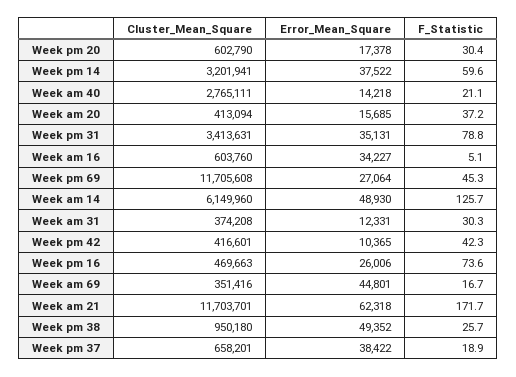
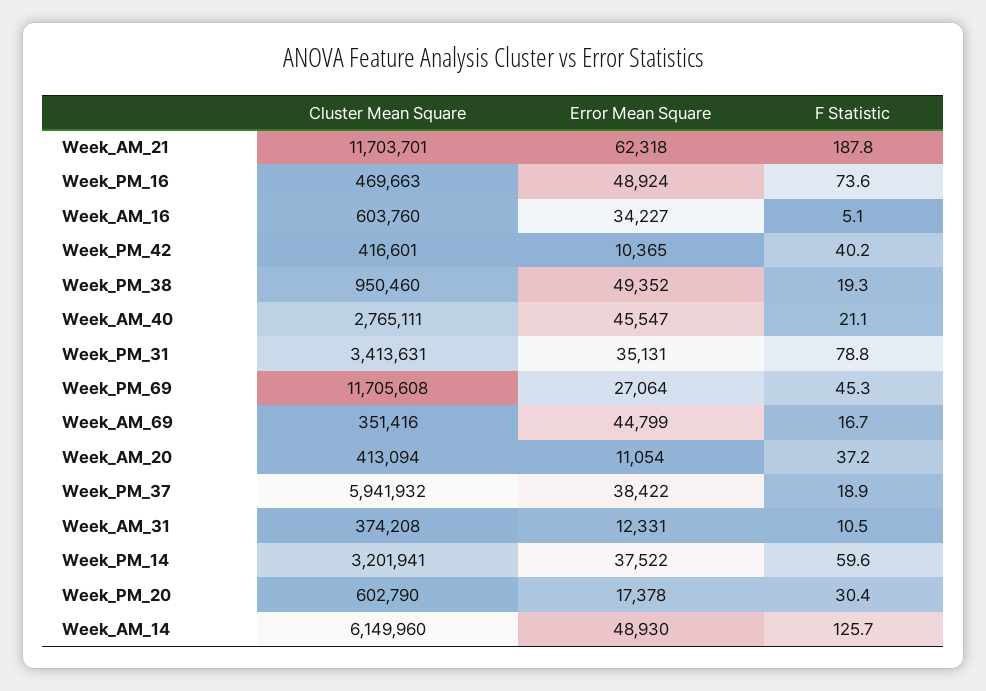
Error_Mean_Square, Week am 40: 14218 -> 45547
Error_Mean_Square, Week am 20: 15685 -> 11054
F_Statistic, Week am 31: 30.3 -> 10.5
F_Statistic, Week pm 42: 42.3 -> 40.2
Error_Mean_Square, Week pm 16: 26006 -> 48924
Error_Mean_Square, Week am 69: 44801 -> 44799
F_Statistic, Week am 21: 171.7 -> 187.8
Cluster_Mean_Square, Week pm 38: 950180 -> 950460
F_Statistic, Week pm 38: 25.7 -> 19.3
Cluster_Mean_Square, Week pm 37: 658201 -> 5941932

